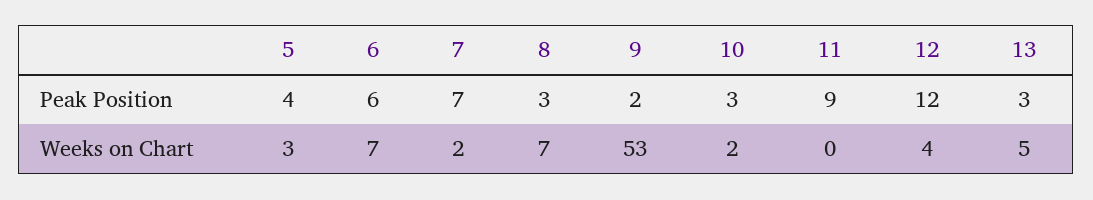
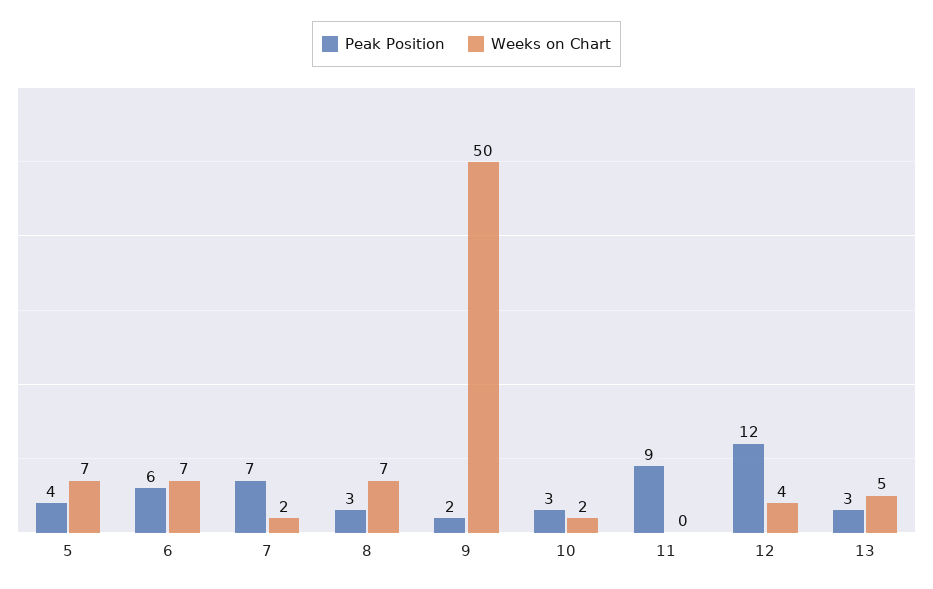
Weeks on Chart, 5: 3 -> 7
Weeks on Chart, 9: 53 -> 50

